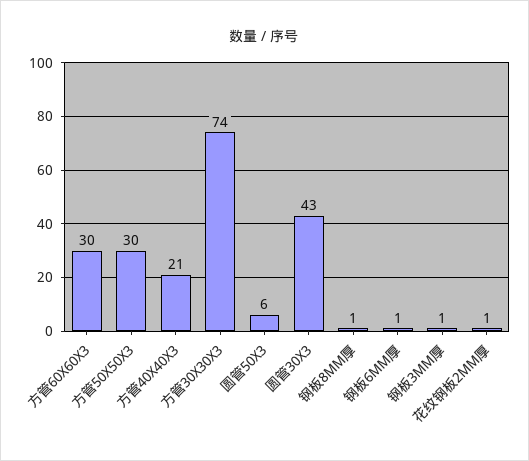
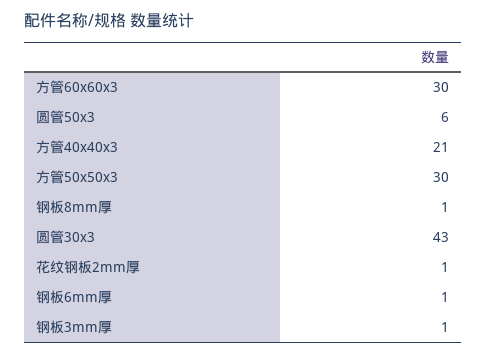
方管30X30X3: 74 -> none

